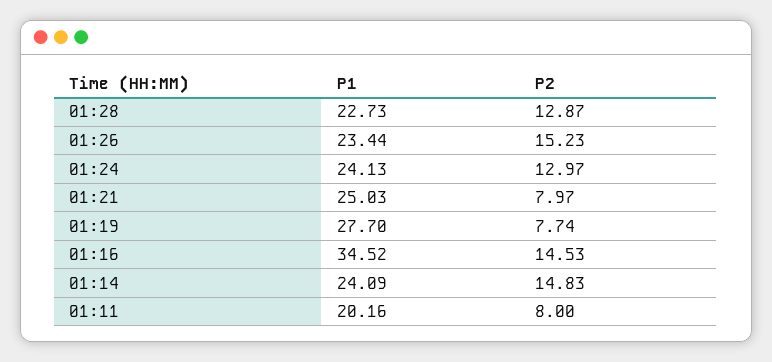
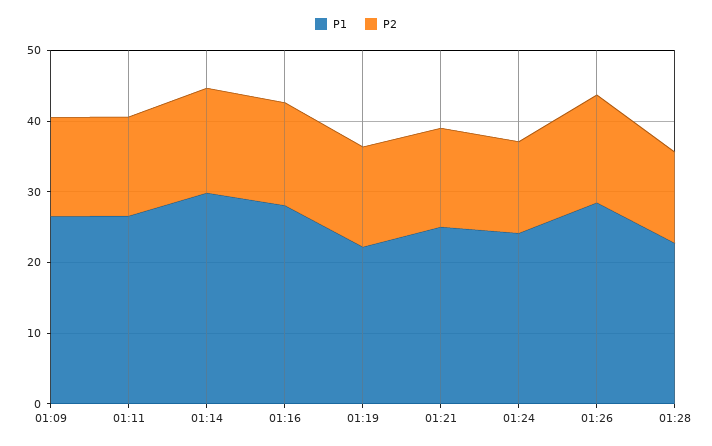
P1, 01:26: 23.44 -> 28
P2, 01:21: 7.97 -> 14
P1, 01:19: 27.7 -> 22
P2, 01:19: 7.74 -> 14
P1, 01:16: 34.52 -> 28
P1, 01:14: 24.09 -> 30
P1, 01:11: 20.16 -> 26
P2, 01:11: 8 -> 14
P1, 01:09: none -> 26
P2, 01:09: none -> 14

